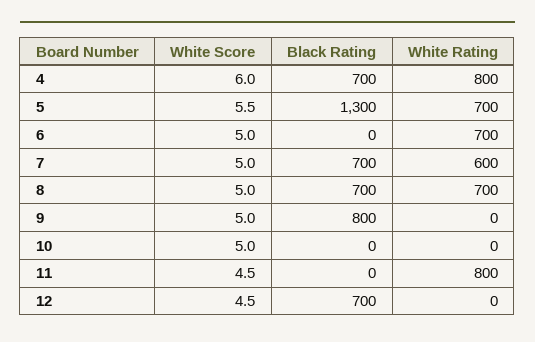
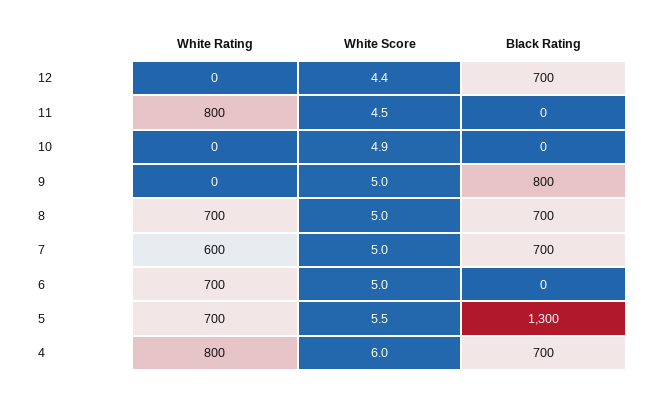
White Score, 10: 5 -> 4.9
White Score, 12: 4.5 -> 4.4

